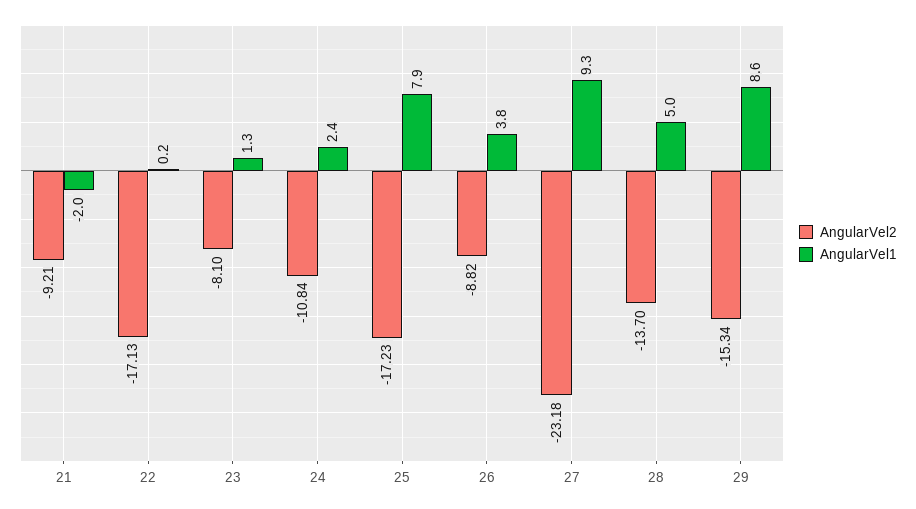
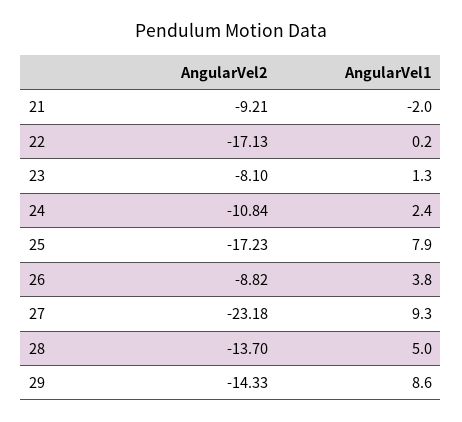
AngularVel2, 29: -15.34 -> -14.33

